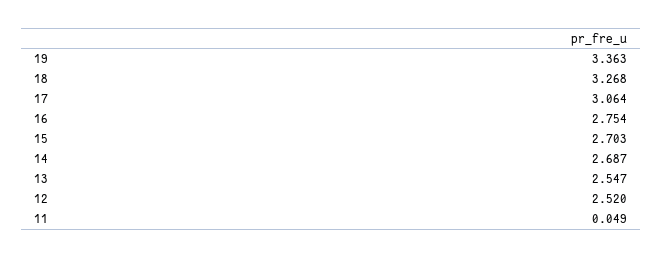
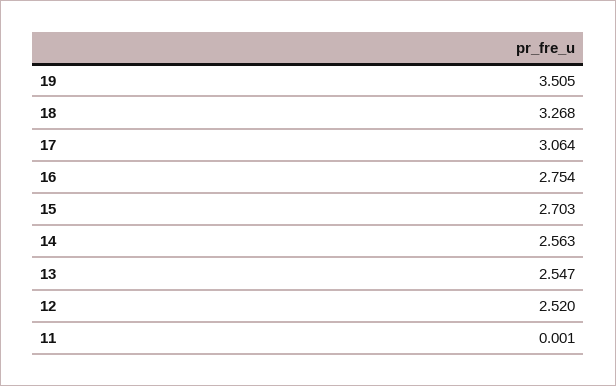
19: 3.363 -> 3.505
14: 2.687 -> 2.563
11: 0.049 -> 0.001

